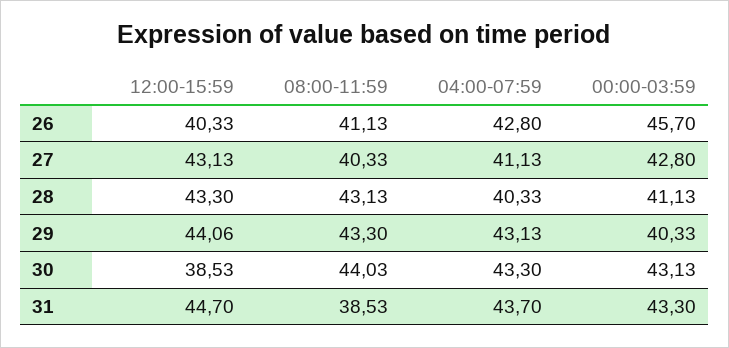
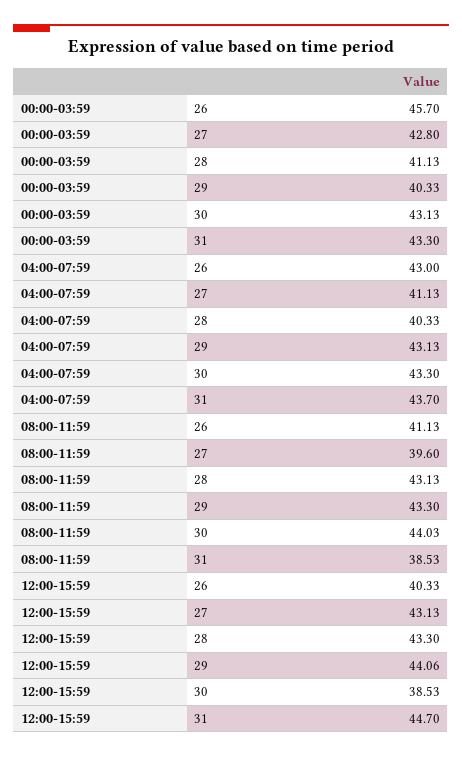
04:00-07:59, 26: 42.8 -> 43
08:00-11:59, 27: 40.33 -> 39.6

